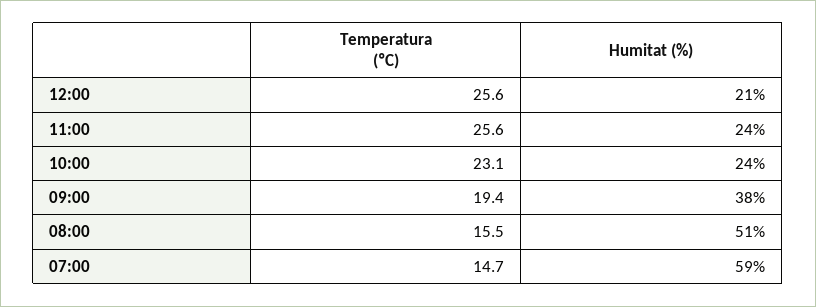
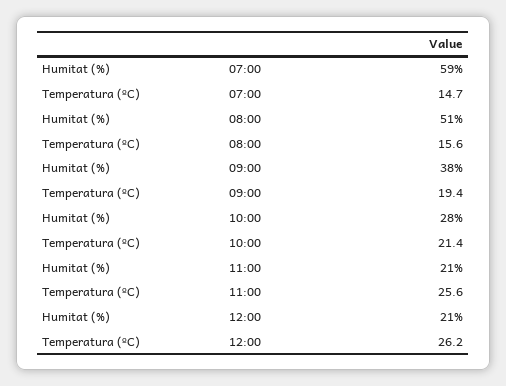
Temperatura (ºC), 12:00: 25.6 -> 26.2
Humitat (%), 11:00: 24 -> 21
Temperatura (ºC), 10:00: 23.1 -> 21.4
Humitat (%), 10:00: 24 -> 28
Temperatura (ºC), 08:00: 15.5 -> 15.6

